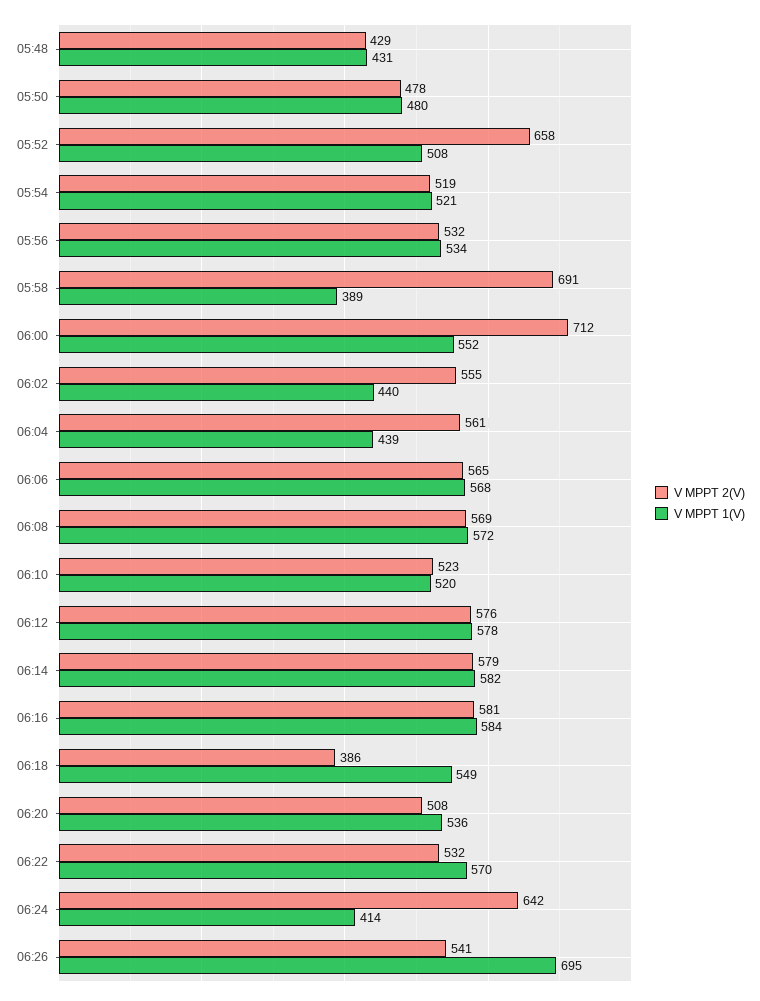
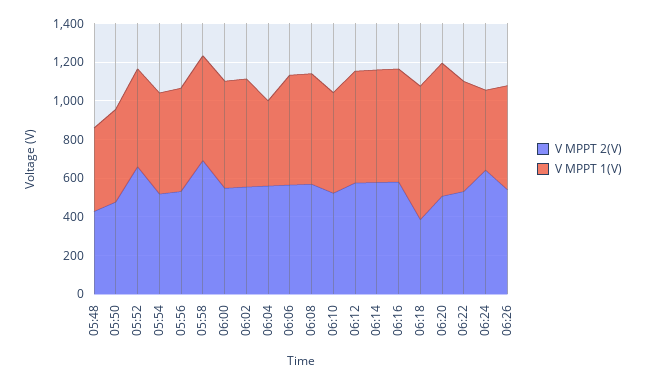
V MPPT 1(V), 05:58: 389 -> 550
V MPPT 2(V), 06:00: 712 -> 550
V MPPT 1(V), 06:02: 440 -> 550
V MPPT 1(V), 06:18: 549 -> 700
V MPPT 1(V), 06:20: 536 -> 700
V MPPT 1(V), 06:26: 695 -> 550

